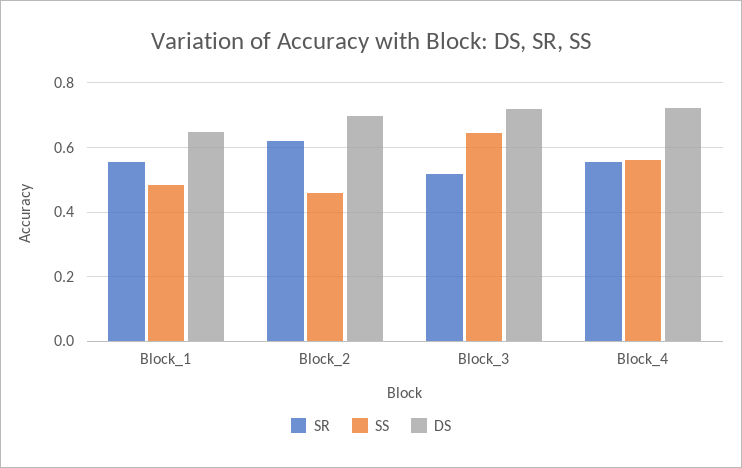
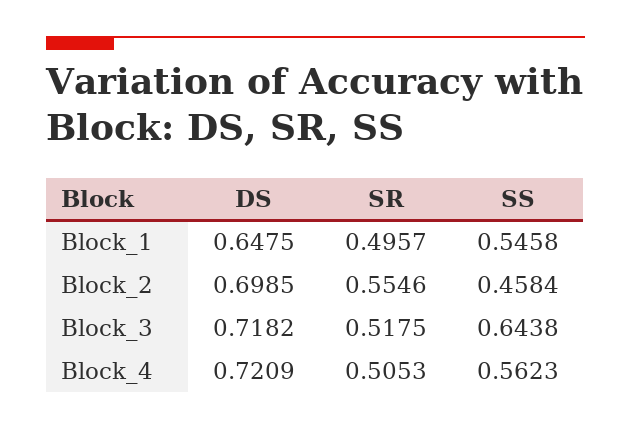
SR, Block_1: 0.56 -> 0.4957
SS, Block_1: 0.48 -> 0.5458
SR, Block_2: 0.62 -> 0.5546
SR, Block_4: 0.56 -> 0.5053

